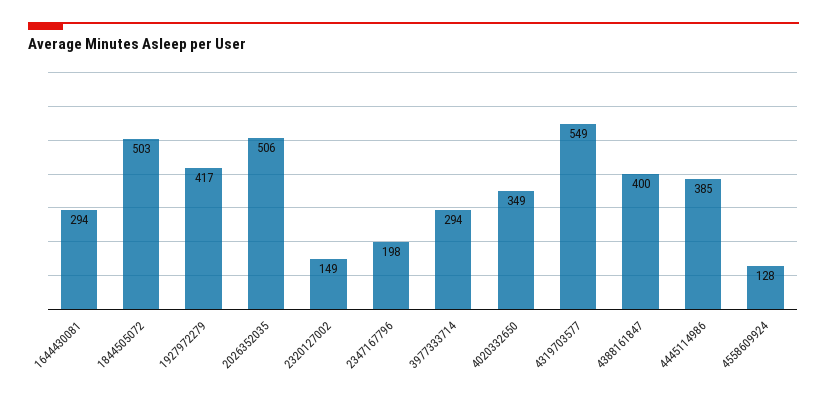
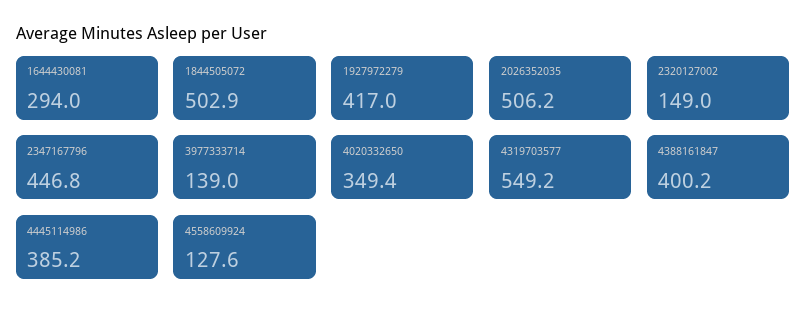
2347167796: 198 -> 446.8
3977333714: 294 -> 139

